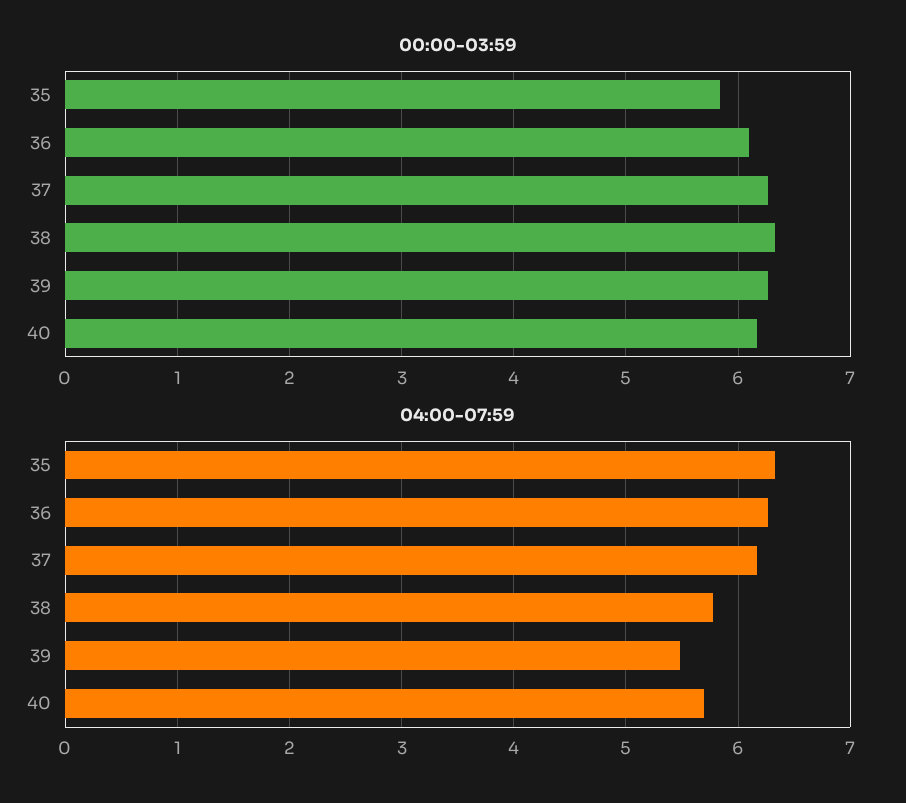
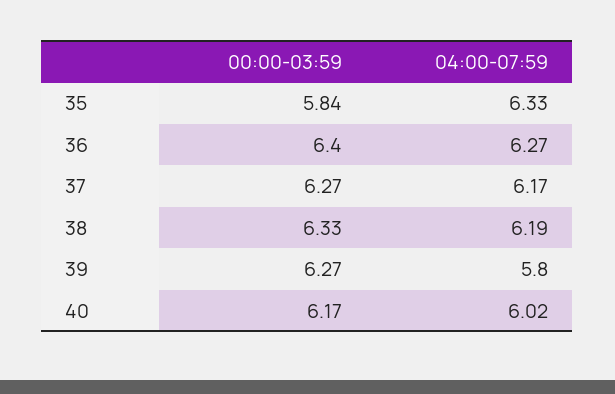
00:00-03:59, 36: 6.1 -> 6.4
04:00-07:59, 38: 5.8 -> 6.19
04:00-07:59, 39: 5.5 -> 5.8
04:00-07:59, 40: 5.7 -> 6.02

